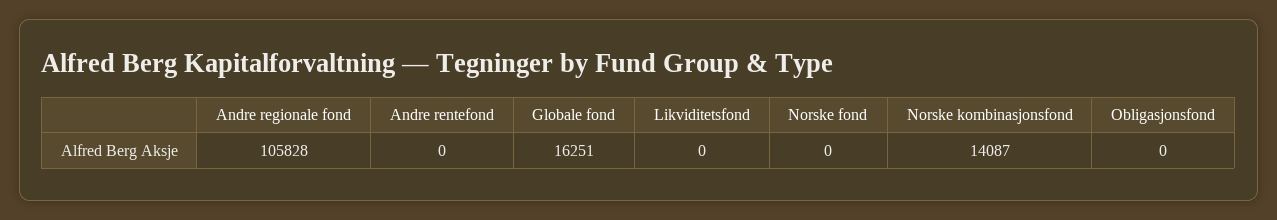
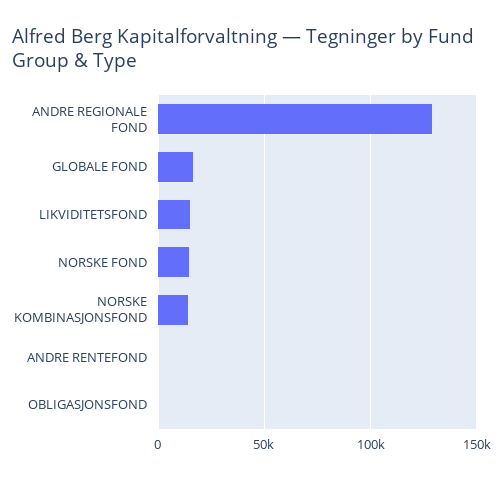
Andre regionale fond: 105828 -> 130000
Likviditetsfond: 0 -> 15000
Norske fond: 0 -> 15000

